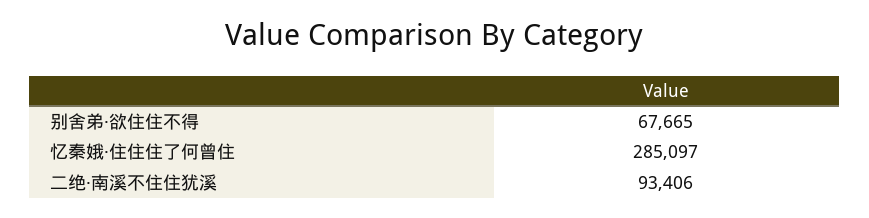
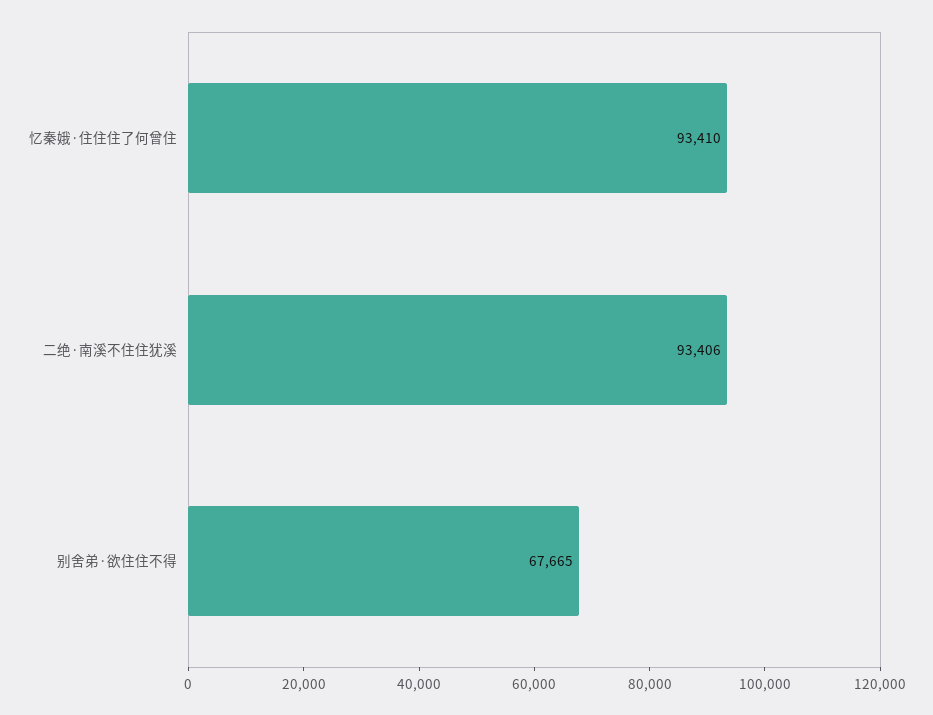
忆秦娥·住住住了何曾住: 285097 -> 93410

